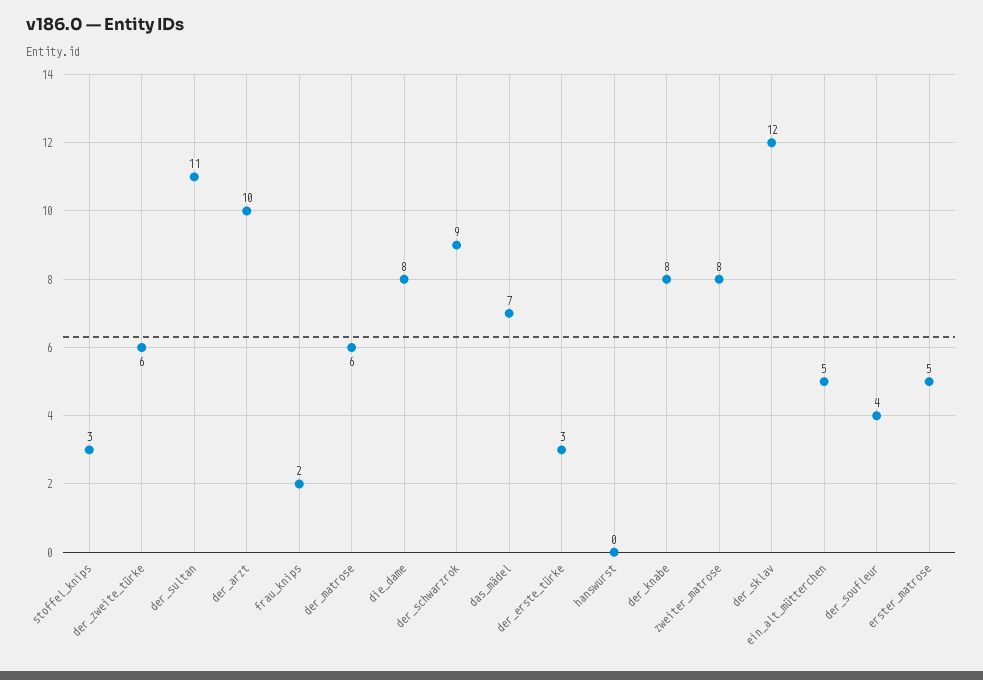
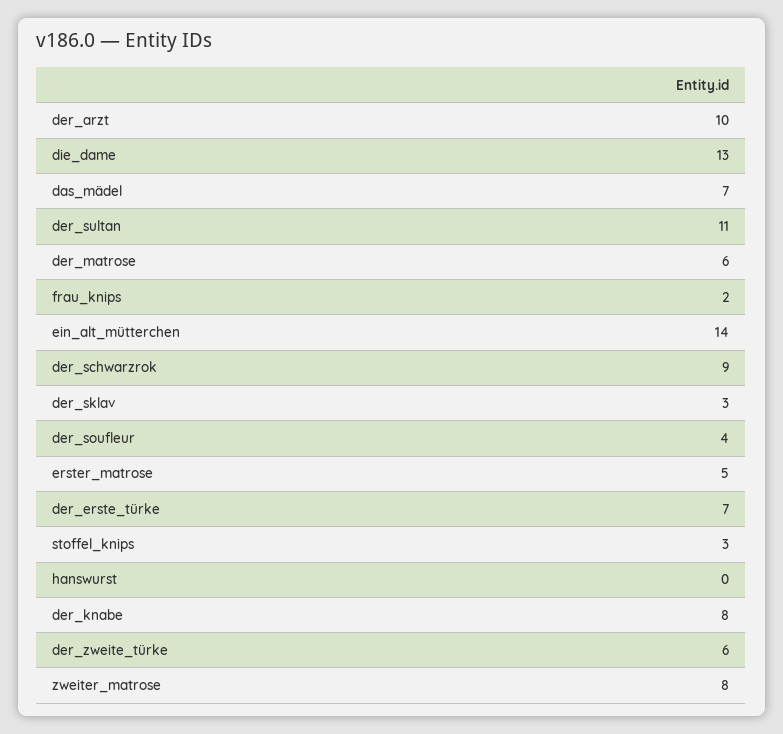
die_dame: 8 -> 13
der_erste_türke: 3 -> 7
der_sklav: 12 -> 3
ein_alt_mütterchen: 5 -> 14

